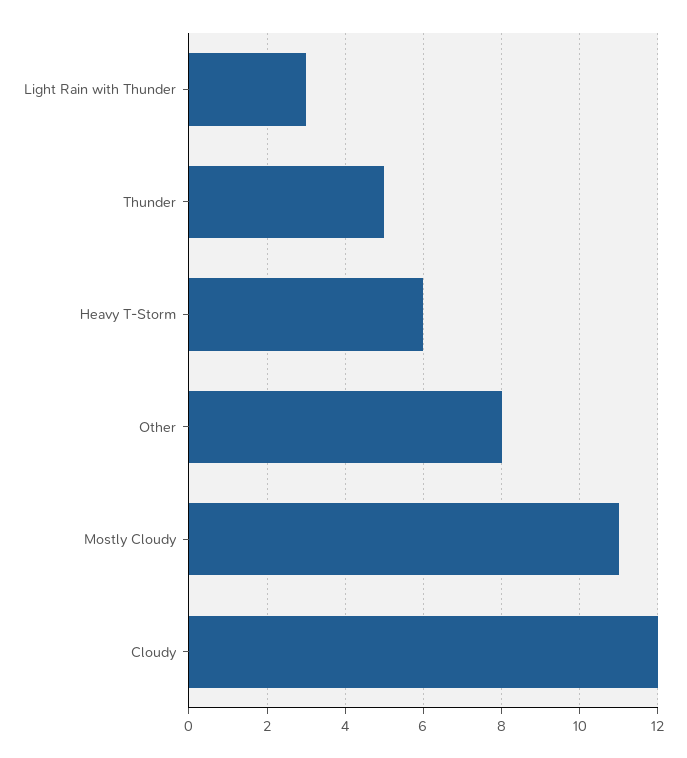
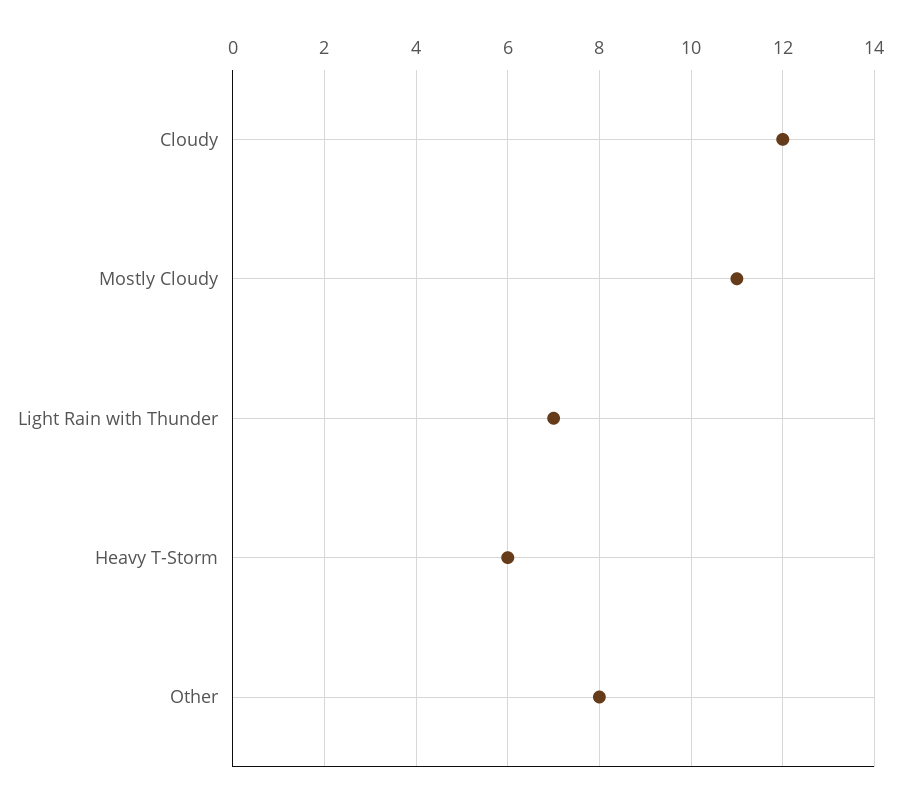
Light Rain with Thunder: 3 -> 7
Thunder: 5 -> none

